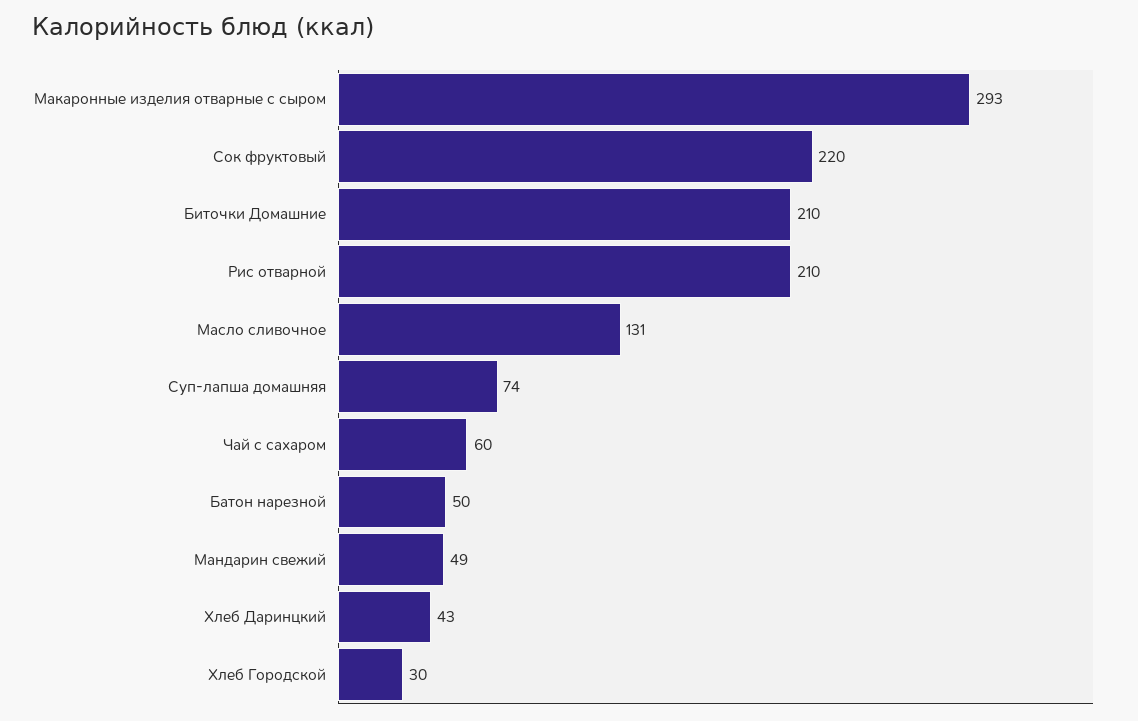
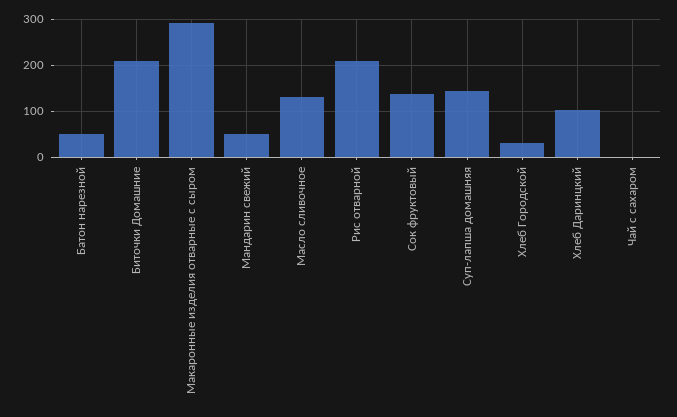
Сок фруктовый: 220 -> 140
Суп-лапша домашняя: 74 -> 140
Чай с сахаром: 60 -> 0
Хлеб Даринцкий: 43 -> 100

